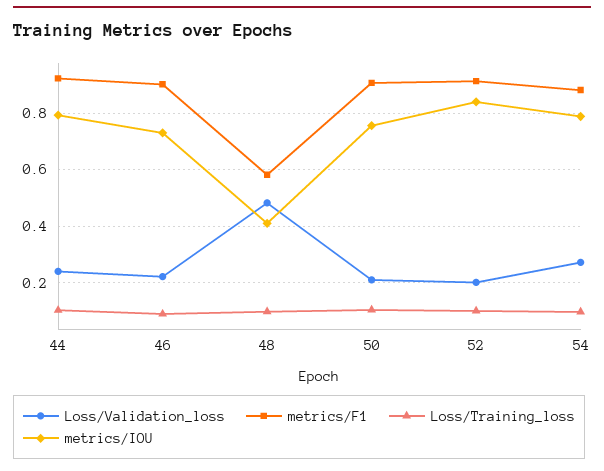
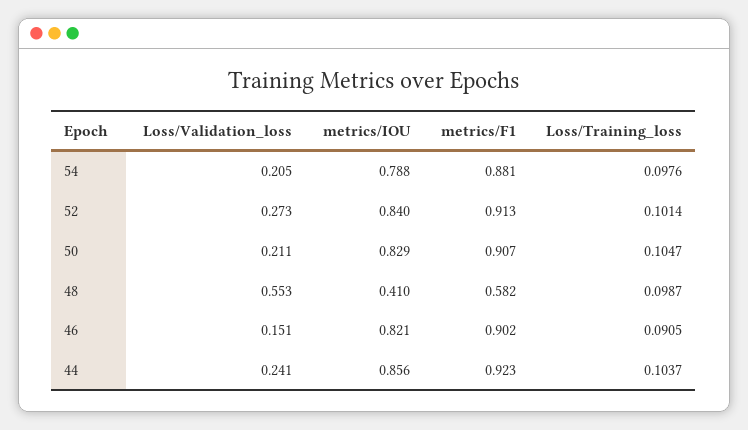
metrics/IOU, 44: 0.8 -> 0.856
Loss/Validation_loss, 46: 0.225 -> 0.151
metrics/IOU, 46: 0.725 -> 0.821
Loss/Validation_loss, 48: 0.475 -> 0.553
metrics/IOU, 50: 0.75 -> 0.829
Loss/Validation_loss, 52: 0.2 -> 0.273
Loss/Validation_loss, 54: 0.275 -> 0.205

